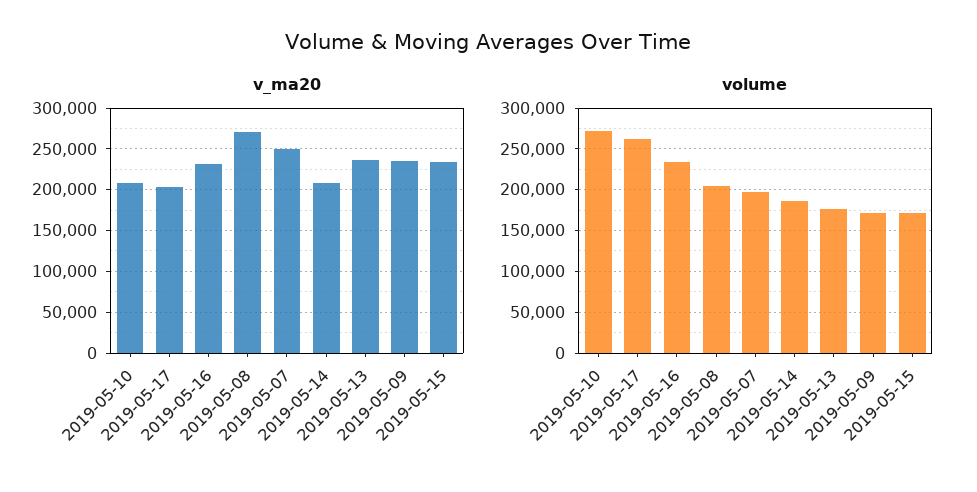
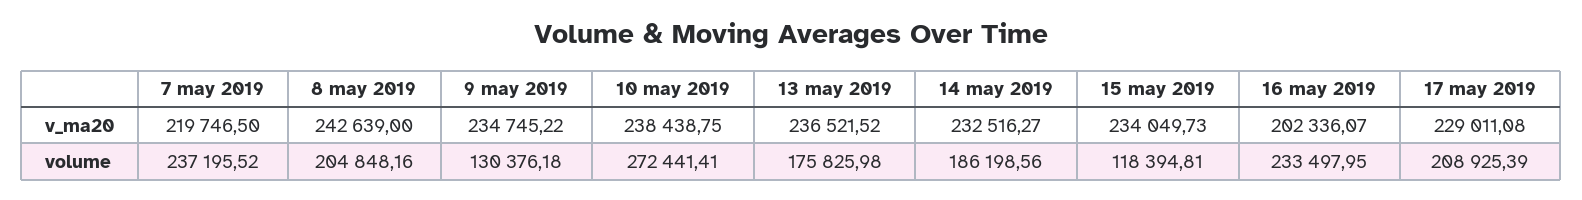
v_ma20, 2019-05-10: 210000 -> 238438.75
v_ma20, 2019-05-17: 200000 -> 229011.08
v_ma20, 2019-05-16: 230000 -> 202336.07
v_ma20, 2019-05-08: 270000 -> 242639
v_ma20, 2019-05-07: 250000 -> 219746.5
v_ma20, 2019-05-14: 210000 -> 232516.27
volume, 2019-05-17: 260000 -> 208925.39
volume, 2019-05-07: 200000 -> 237195.52
volume, 2019-05-09: 170000 -> 130376.18
volume, 2019-05-15: 170000 -> 118394.81

